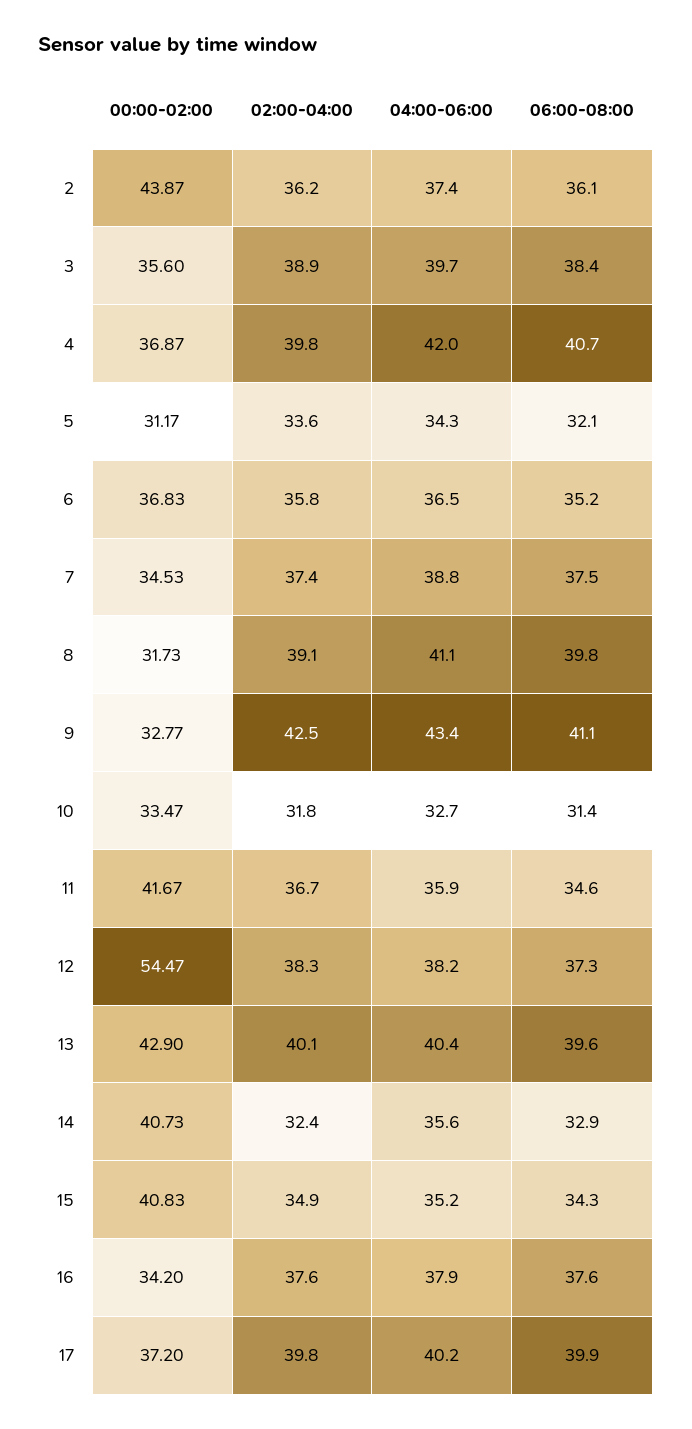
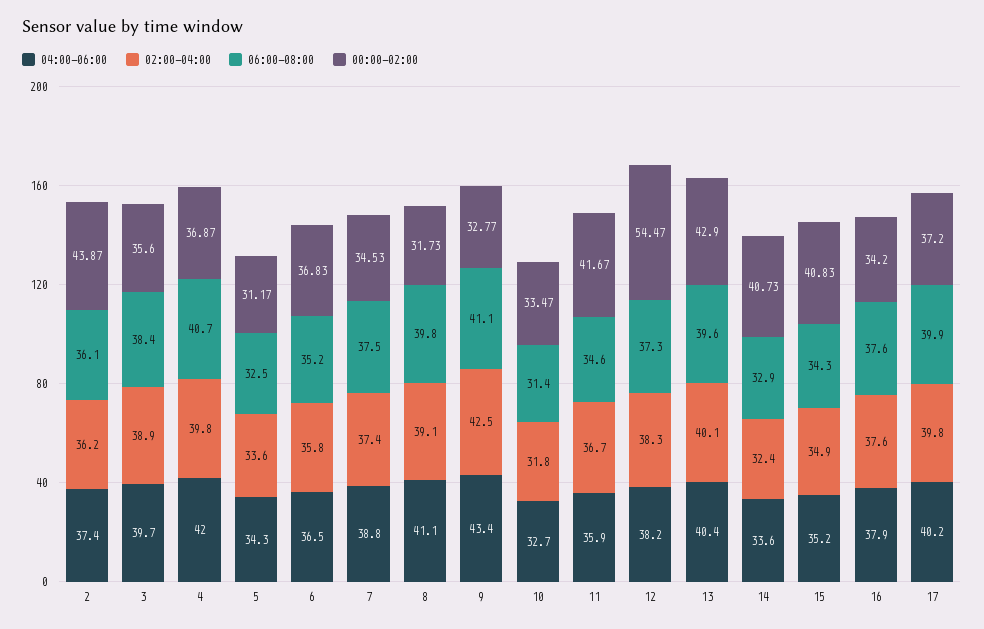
06:00-08:00, 5: 32.1 -> 32.5
04:00-06:00, 14: 35.6 -> 33.6

